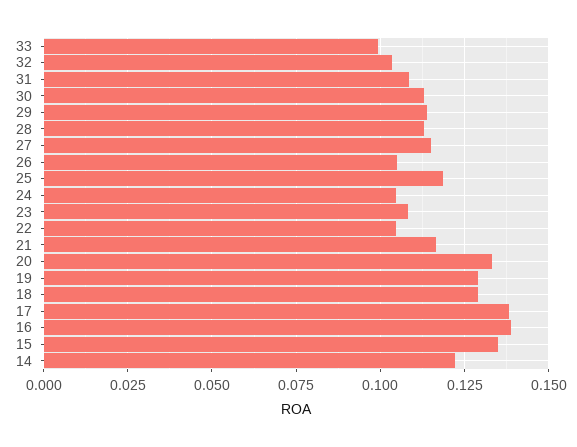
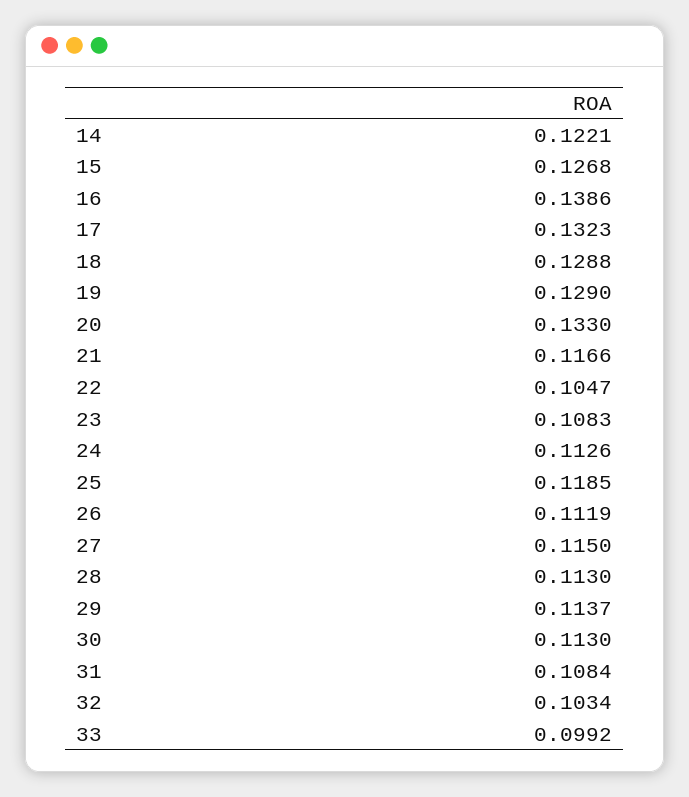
26: 0.105 -> 0.1119
24: 0.105 -> 0.1126
17: 0.1375 -> 0.1323
15: 0.135 -> 0.1268

